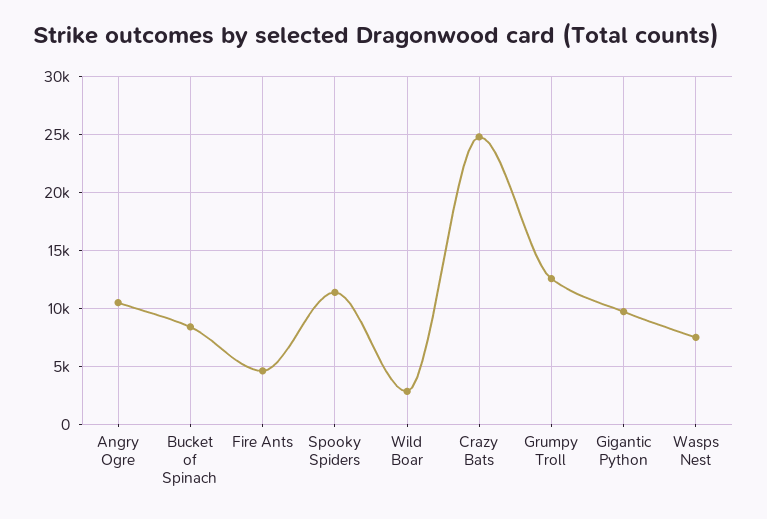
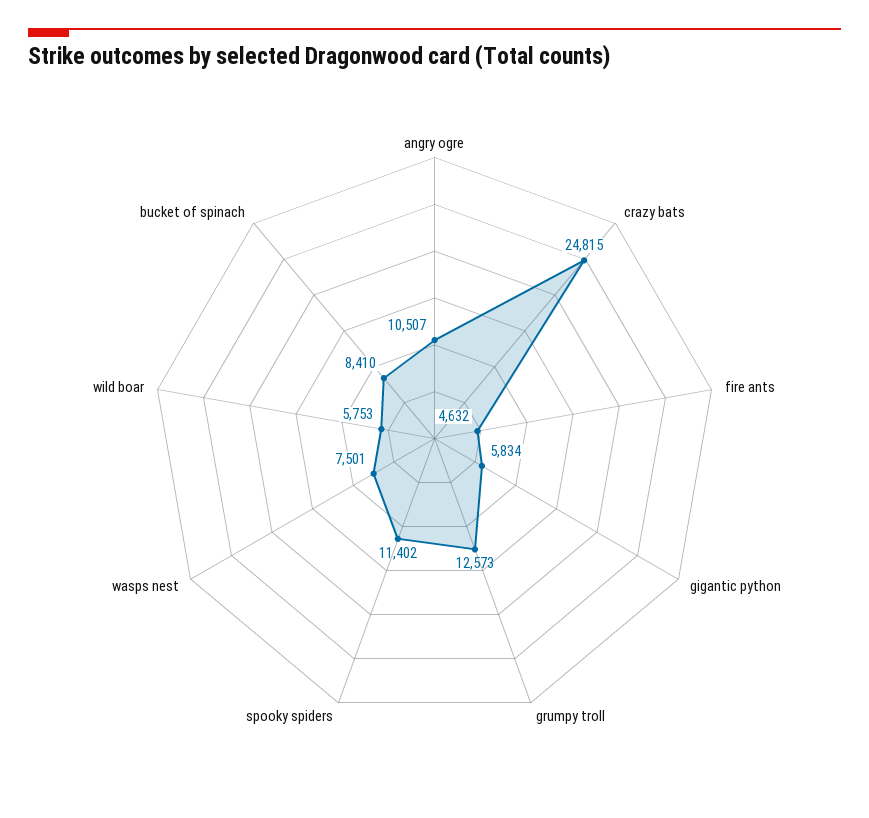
Wild Boar: 3000 -> 5753
Gigantic Python: 10000 -> 5834

